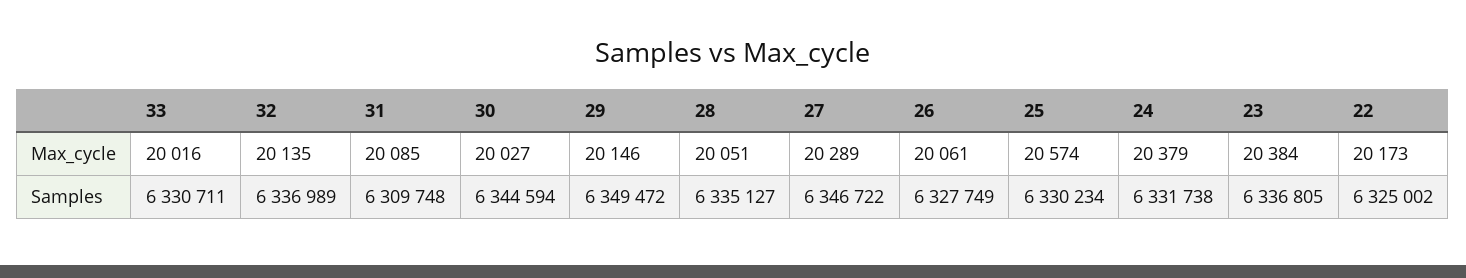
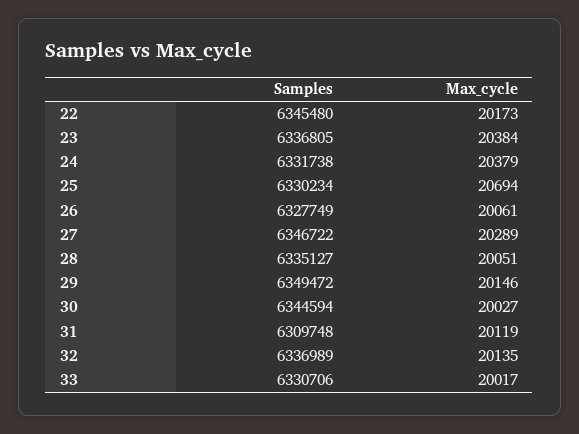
33, Max_cycle: 20016 -> 20017
31, Max_cycle: 20085 -> 20119
25, Max_cycle: 20574 -> 20694
33, Samples: 6330711 -> 6330706
22, Samples: 6325002 -> 6345480

